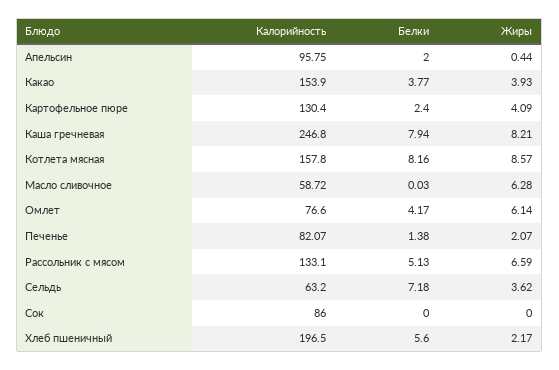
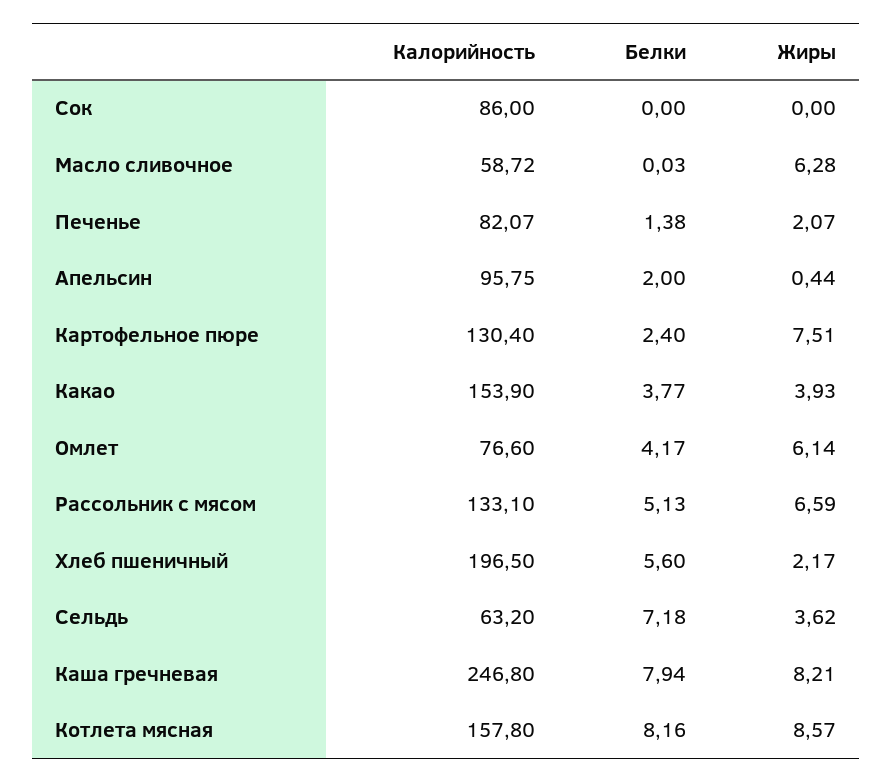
Жиры, Картофельное пюре: 4.09 -> 7.51

